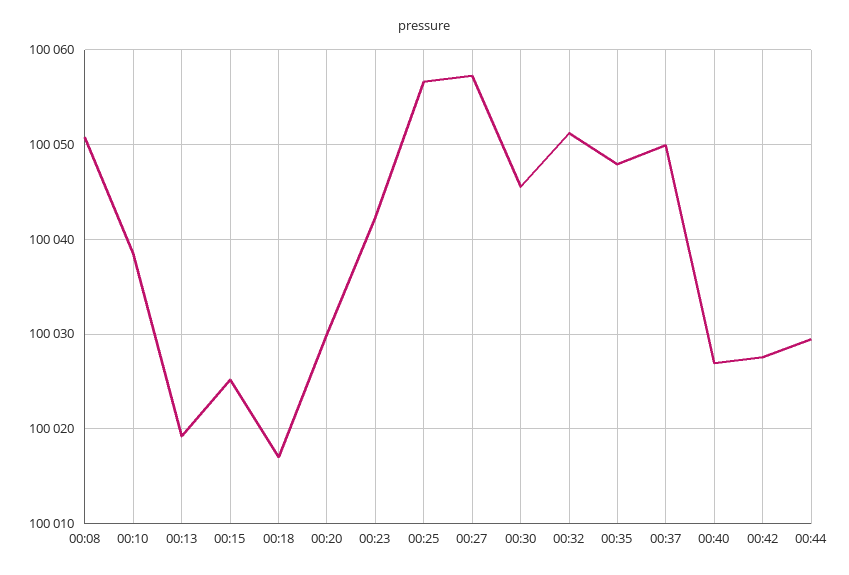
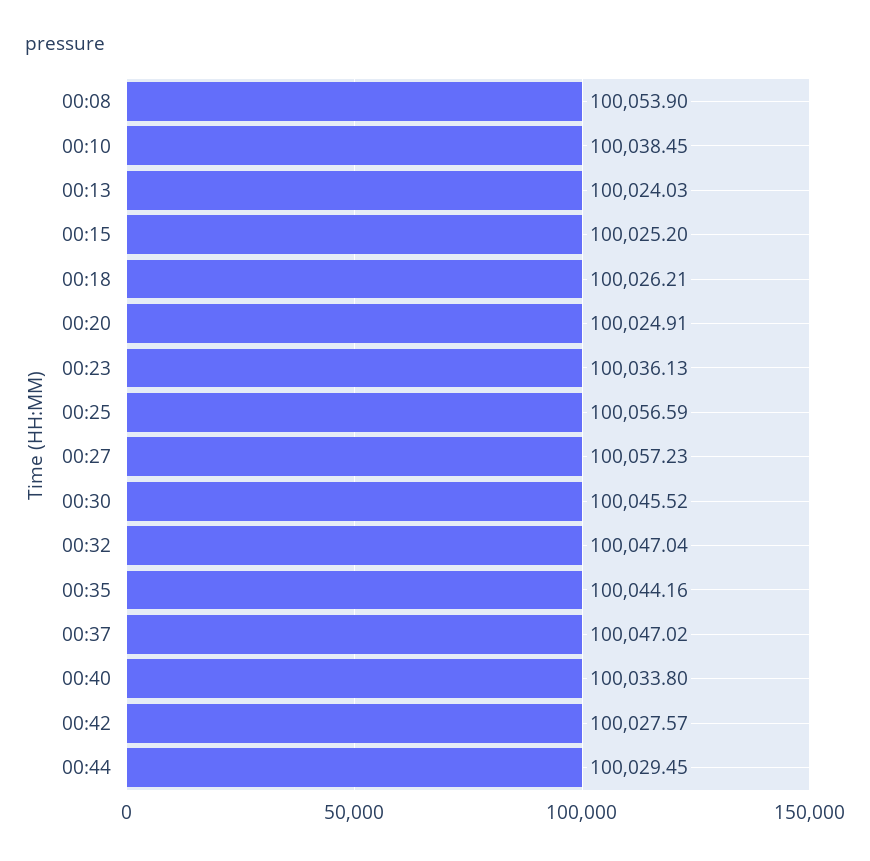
00:08: 100051 -> 100053.9
00:13: 100019 -> 100024.03
00:18: 100017 -> 100026.21
00:20: 100030 -> 100024.91
00:23: 100042 -> 100036.13
00:32: 100051 -> 100047.04
00:35: 100048 -> 100044.16
00:37: 100050 -> 100047.02
00:40: 100027 -> 100033.8

